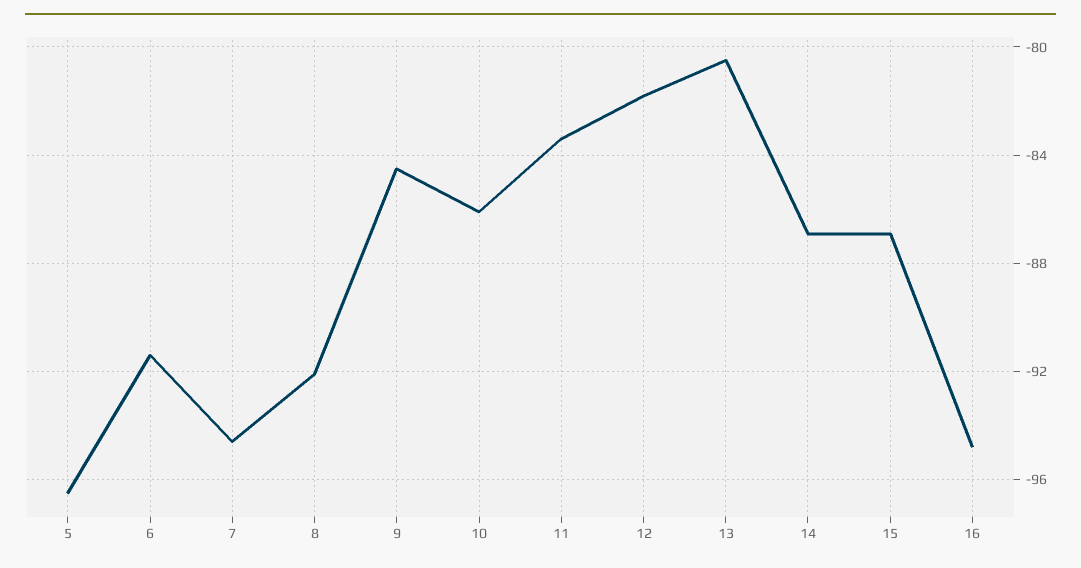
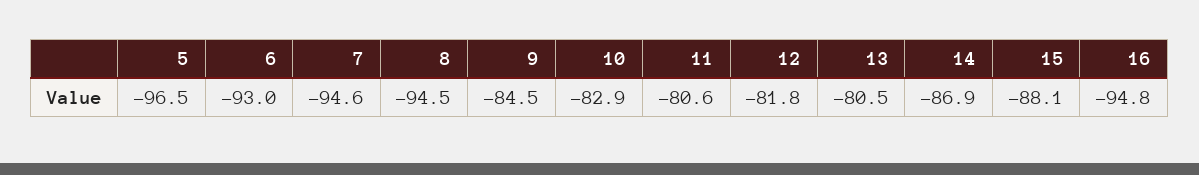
6: -91.5 -> -93
8: -92 -> -94.5
10: -86 -> -82.9
11: -83.5 -> -80.6
15: -87 -> -88.1

